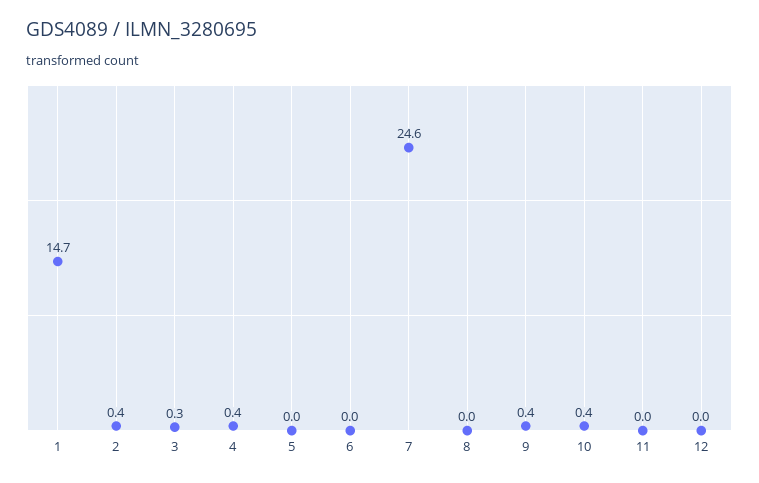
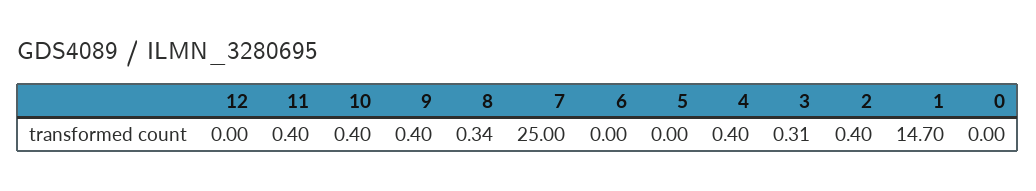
7: 24.6 -> 25
8: 0 -> 0.34
11: 0 -> 0.4
0: none -> 0

